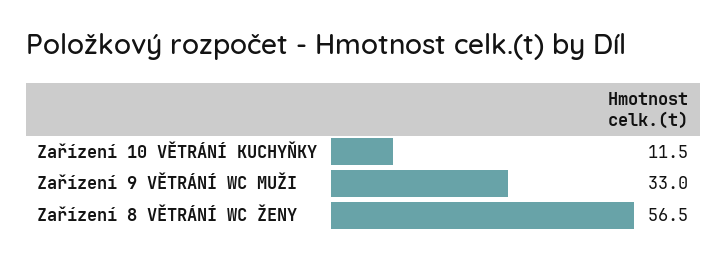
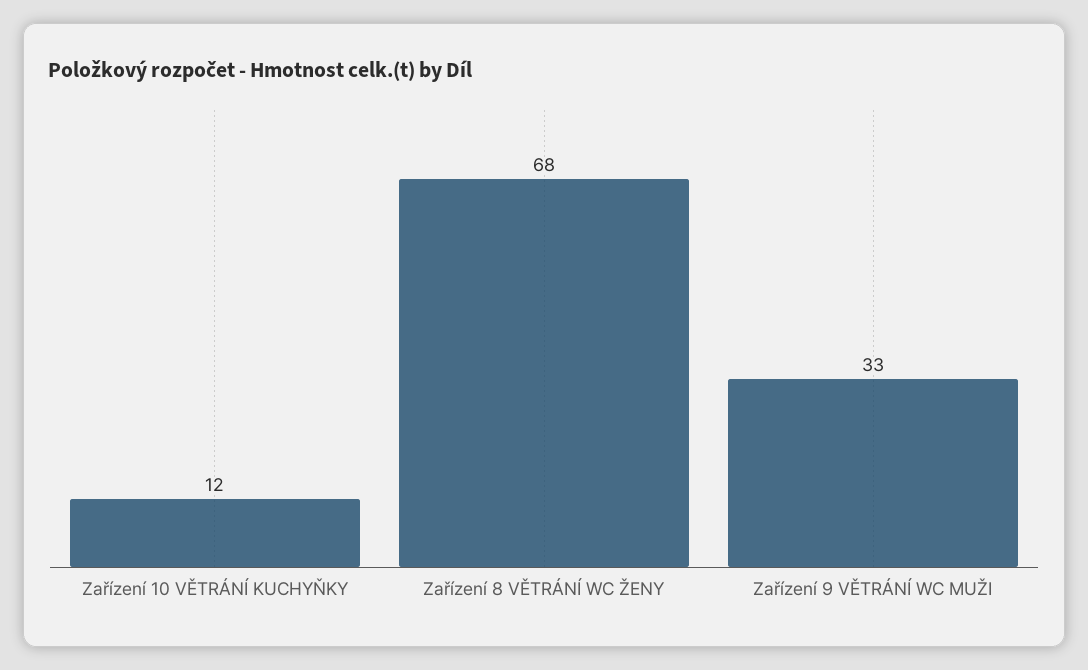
Zařízení 8 VĚTRÁNÍ WC ŽENY: 56.5 -> 68

